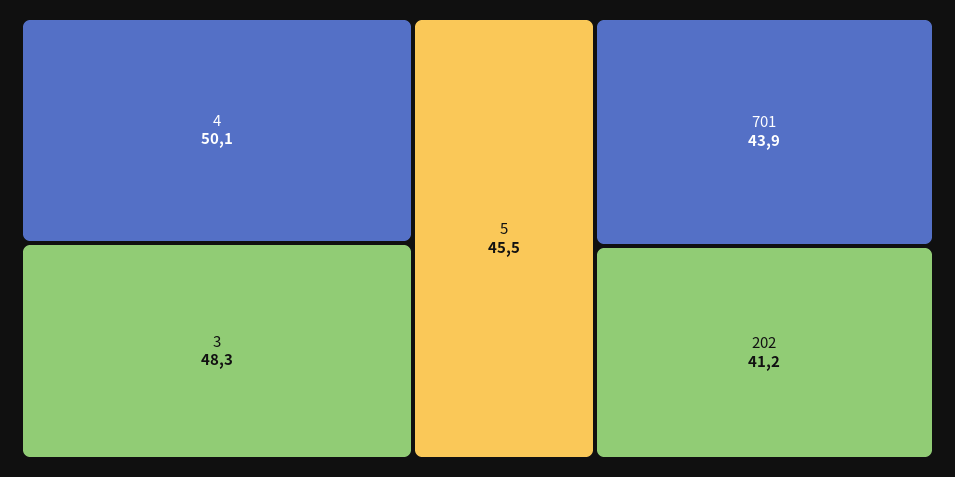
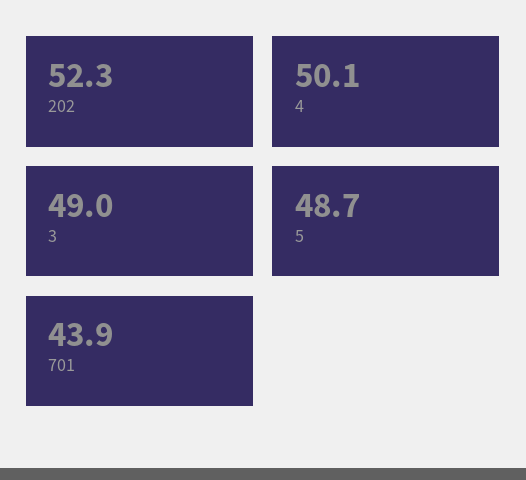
3: 48.3 -> 49
5: 45.5 -> 48.7
202: 41.2 -> 52.3

